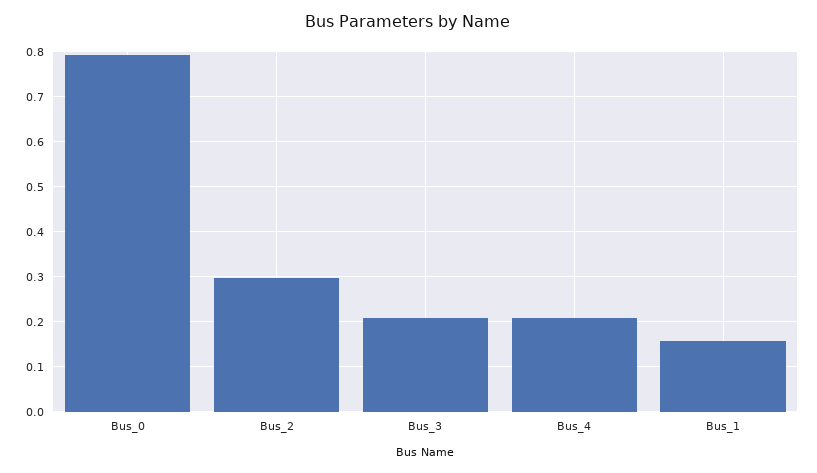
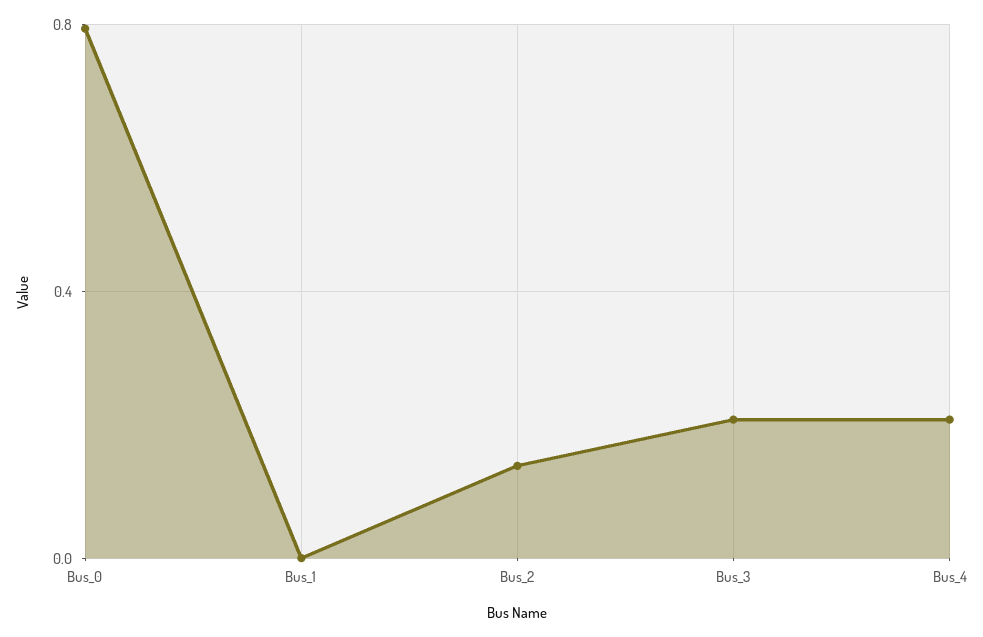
Bus_2: 0.3 -> 0.15
Bus_1: 0.16 -> 0

